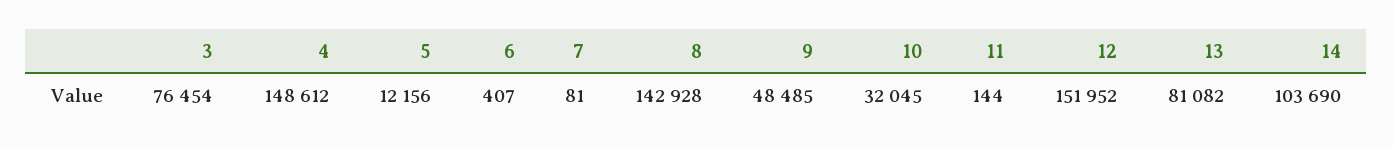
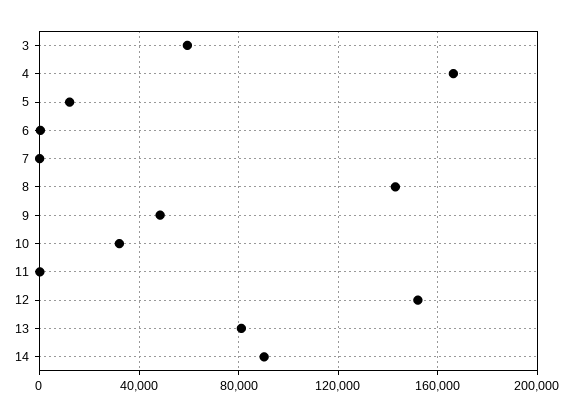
3: 76454 -> 60000
4: 148612 -> 165000
14: 103690 -> 90000

